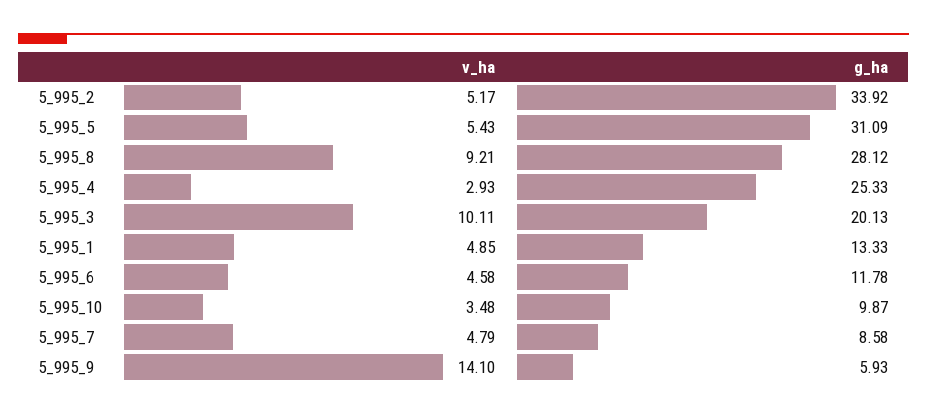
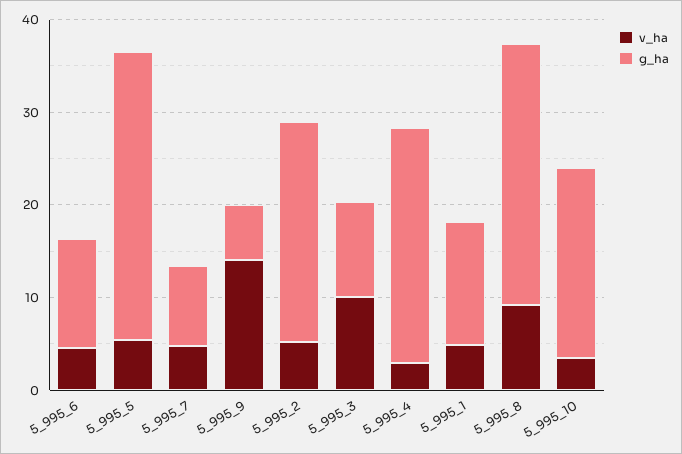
g_ha, 5_995_2: 33.92 -> 24
g_ha, 5_995_3: 20.13 -> 10
g_ha, 5_995_10: 9.87 -> 20

